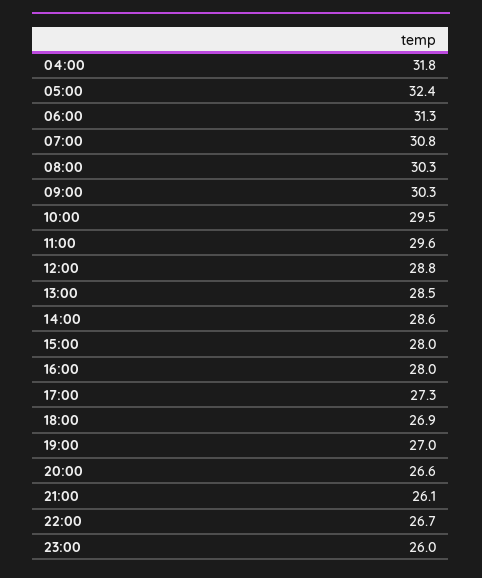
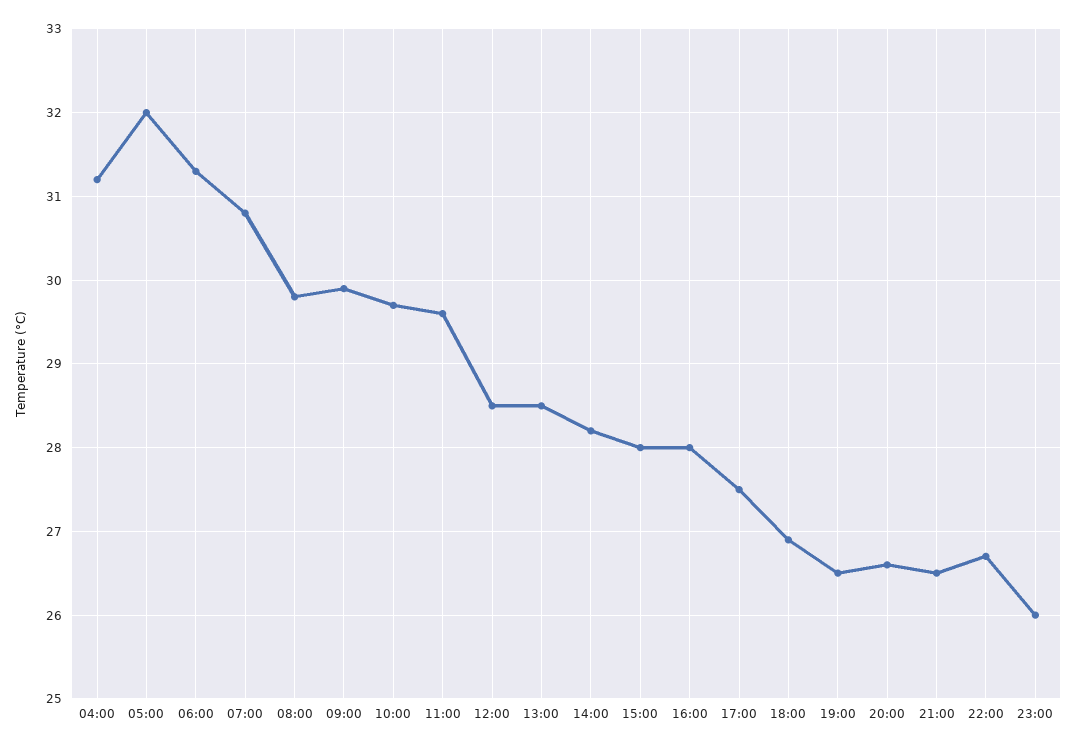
04:00: 31.8 -> 31.2
05:00: 32.4 -> 32
08:00: 30.3 -> 29.8
09:00: 30.3 -> 29.9
10:00: 29.5 -> 29.7
12:00: 28.8 -> 28.5
14:00: 28.6 -> 28.2
17:00: 27.3 -> 27.5
19:00: 27 -> 26.5
21:00: 26.1 -> 26.5

